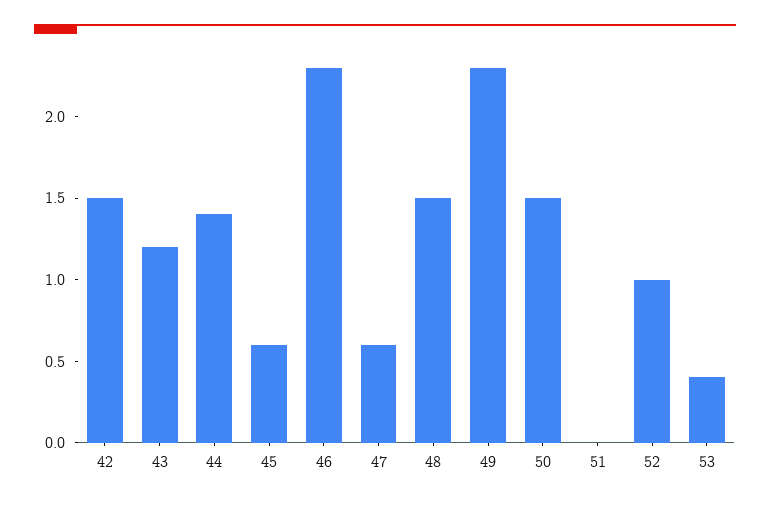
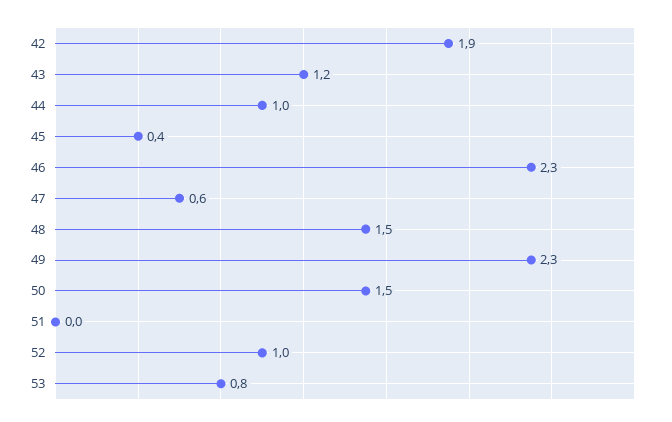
42: 1.5 -> 1.9
44: 1.4 -> 1
45: 0.6 -> 0.4
53: 0.4 -> 0.8

